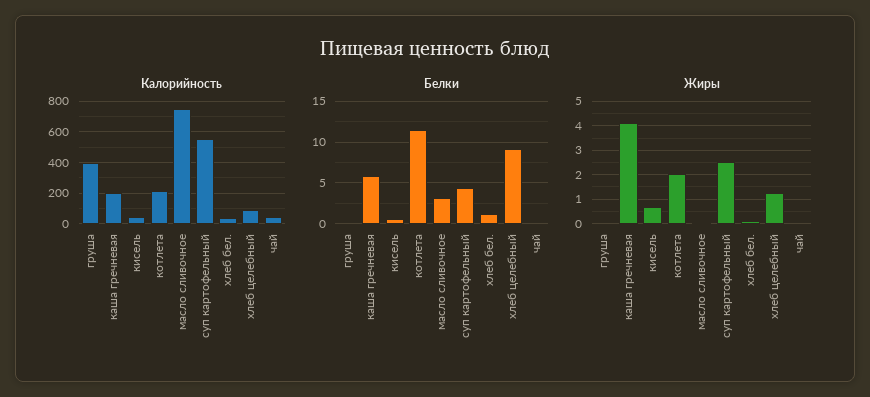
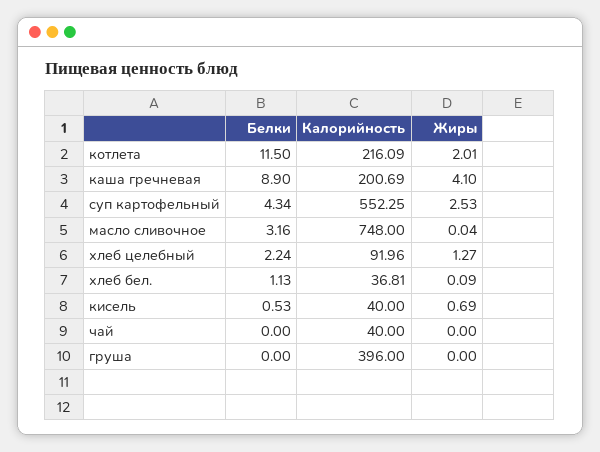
Белки, каша гречневая: 6 -> 8.9
Белки, хлеб целебный: 9 -> 2.24

